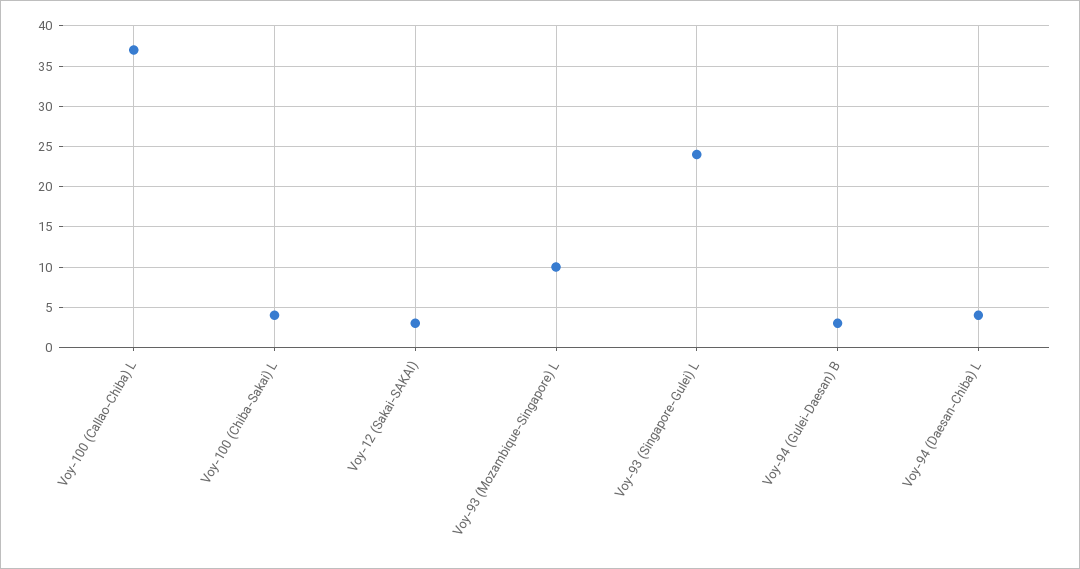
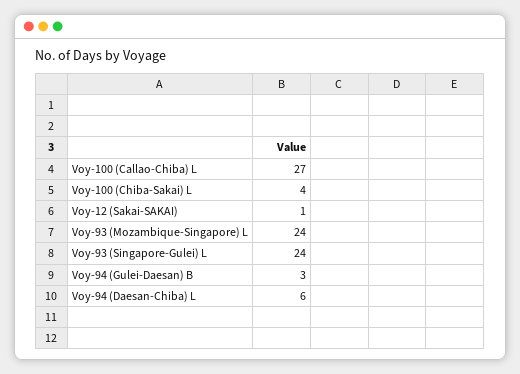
Voy-100 (Callao-Chiba) L: 37 -> 27
Voy-12 (Sakai-SAKAI): 3 -> 1
Voy-93 (Mozambique-Singapore) L: 10 -> 24
Voy-94 (Daesan-Chiba) L: 4 -> 6

